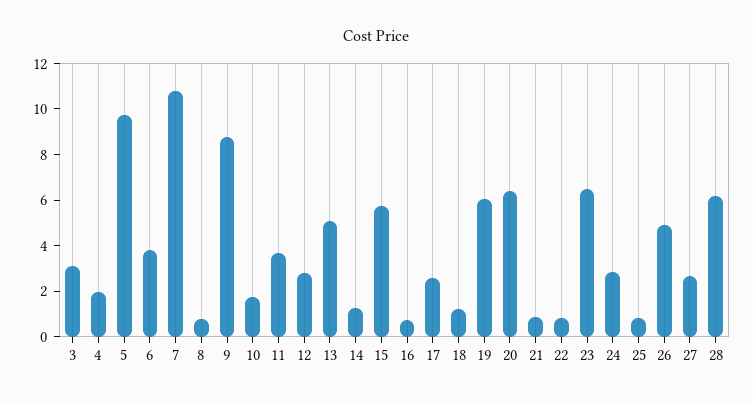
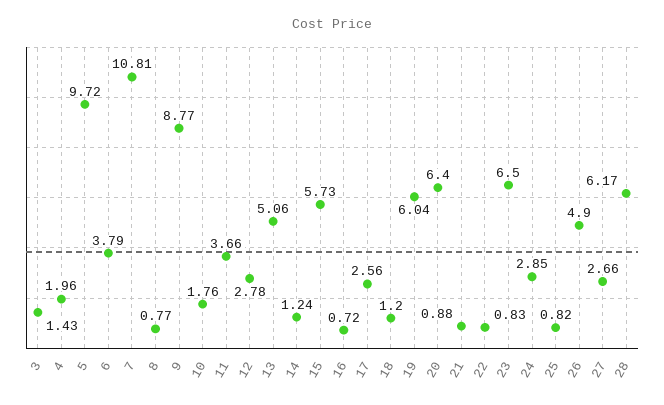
3: 3 -> 1.43

